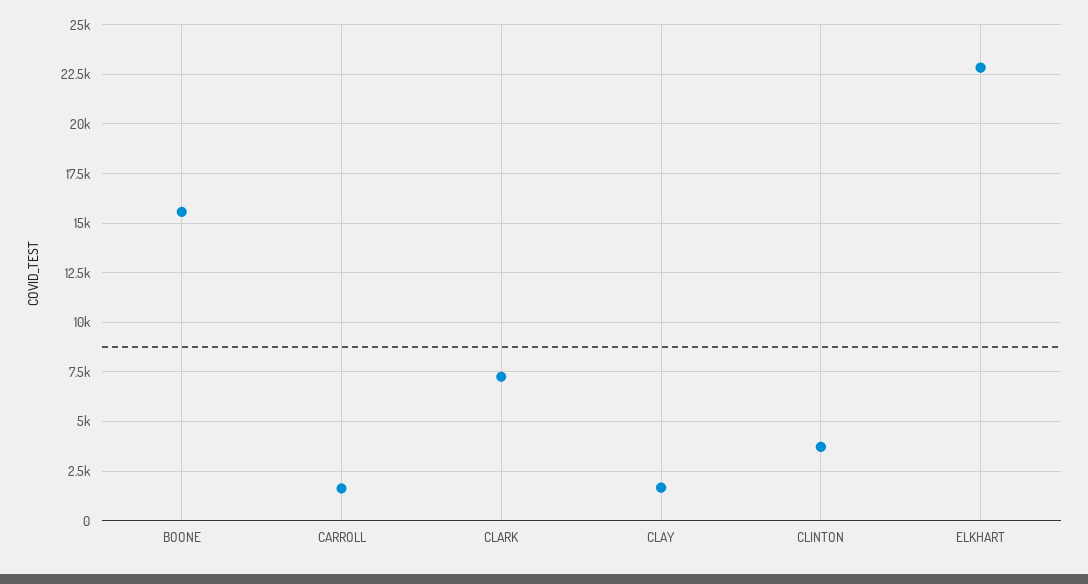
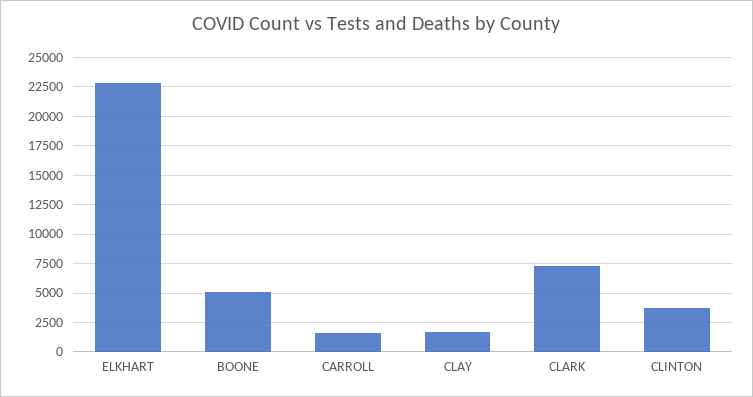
BOONE: 15500 -> 5000

